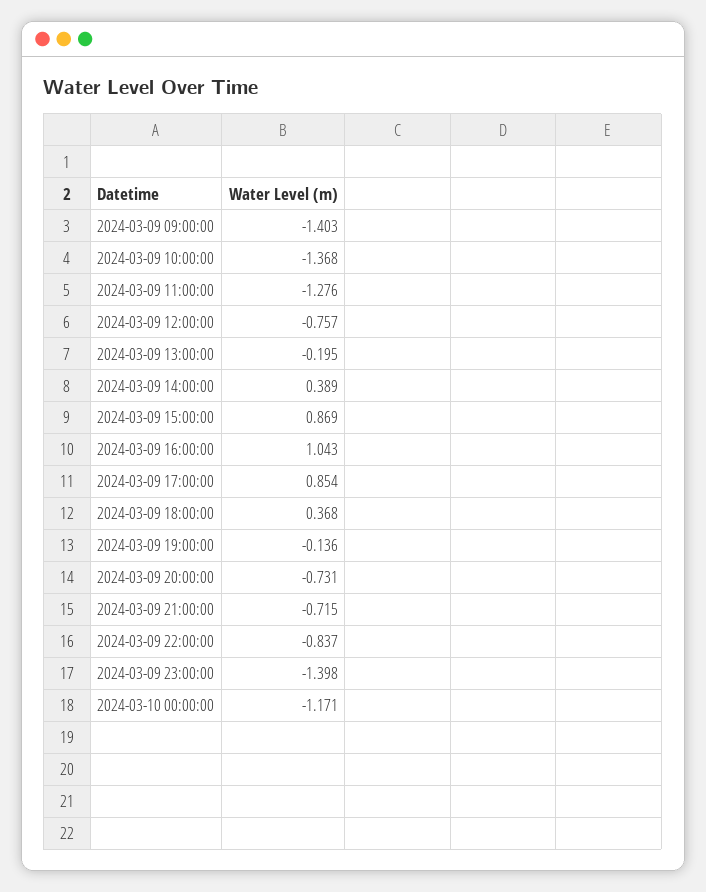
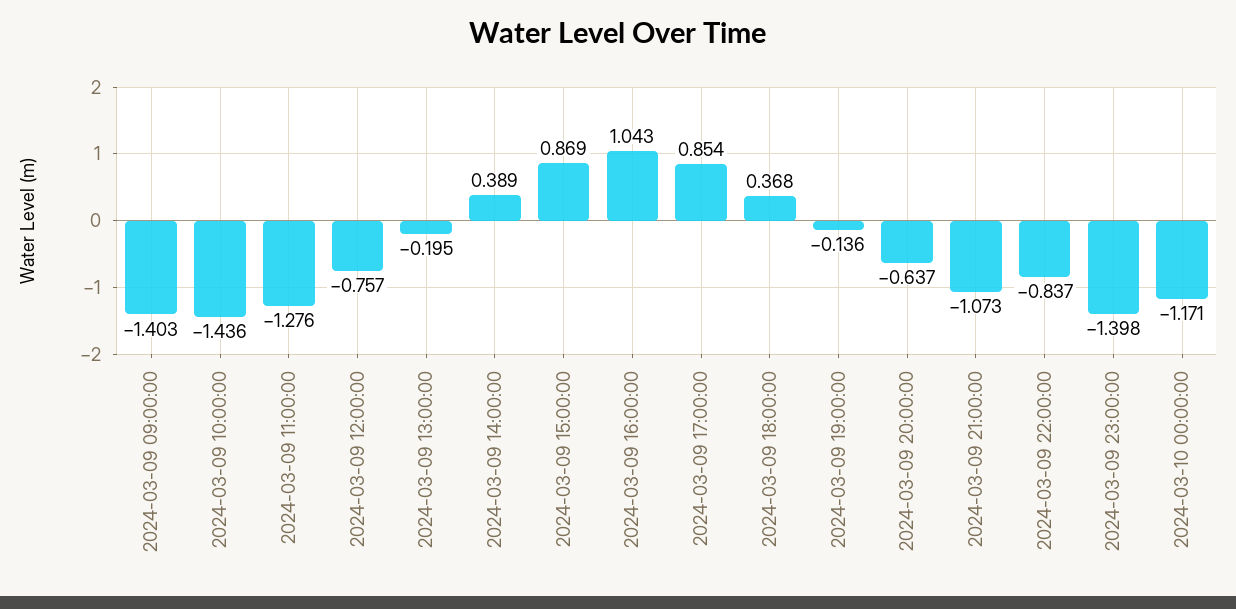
2024-03-09 10:00:00: -1.368 -> -1.436
2024-03-09 20:00:00: -0.731 -> -0.637
2024-03-09 21:00:00: -0.715 -> -1.073

